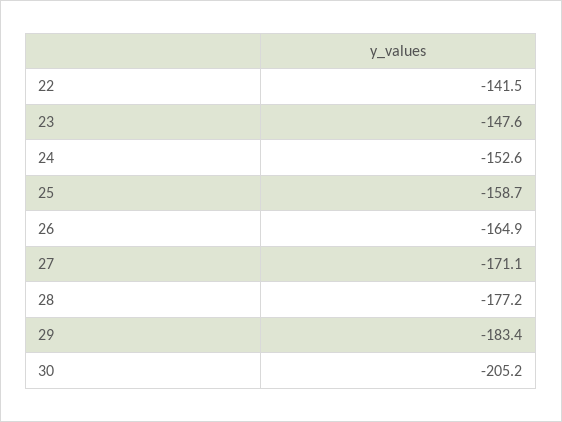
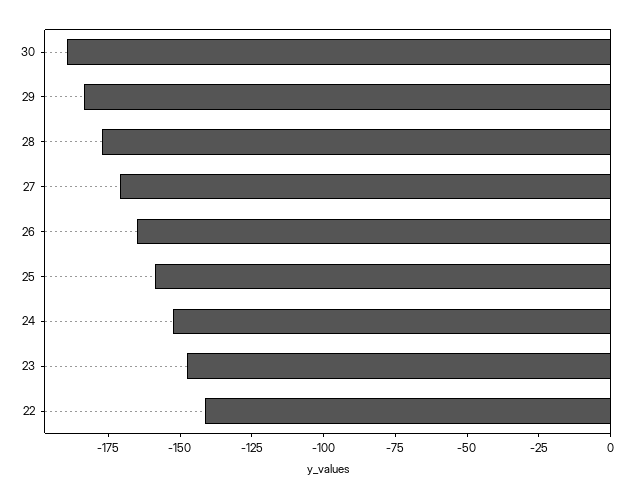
30: -205.2 -> -190

